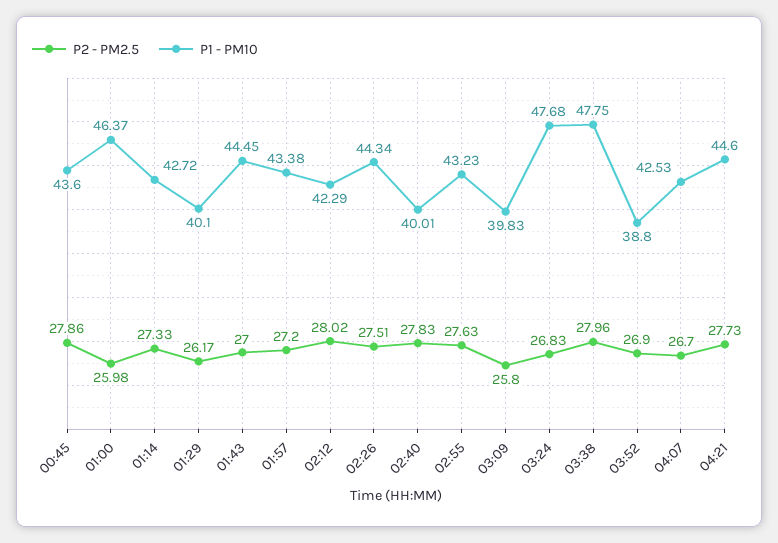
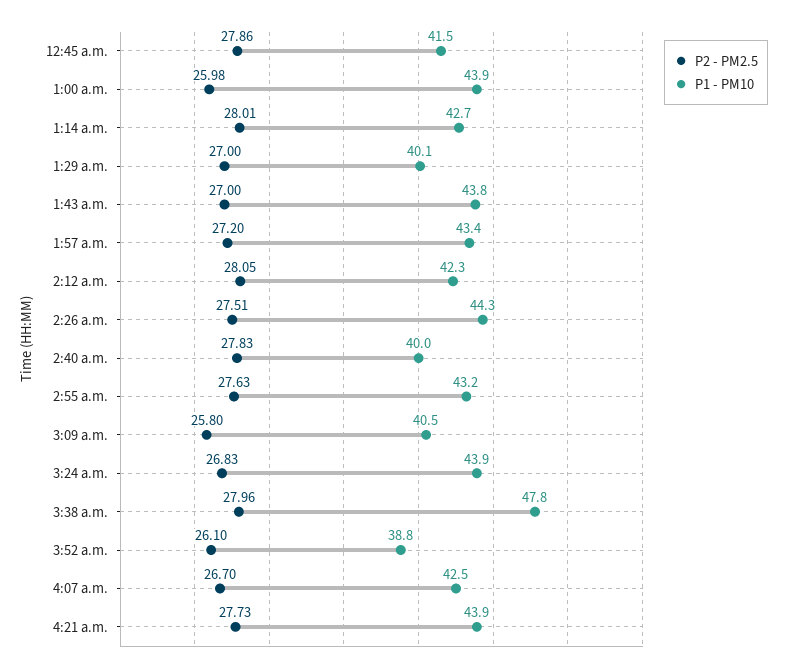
P1 - PM10, 00:45: 43.6 -> 41.5
P1 - PM10, 01:00: 46.37 -> 43.9
P2 - PM2.5, 01:14: 27.33 -> 28.01
P2 - PM2.5, 01:29: 26.17 -> 27
P1 - PM10, 01:43: 44.45 -> 43.8
P2 - PM2.5, 02:12: 28.02 -> 28.05
P1 - PM10, 03:09: 39.83 -> 40.5
P1 - PM10, 03:24: 47.68 -> 43.9
P2 - PM2.5, 03:52: 26.9 -> 26.1
P1 - PM10, 04:21: 44.6 -> 43.9

